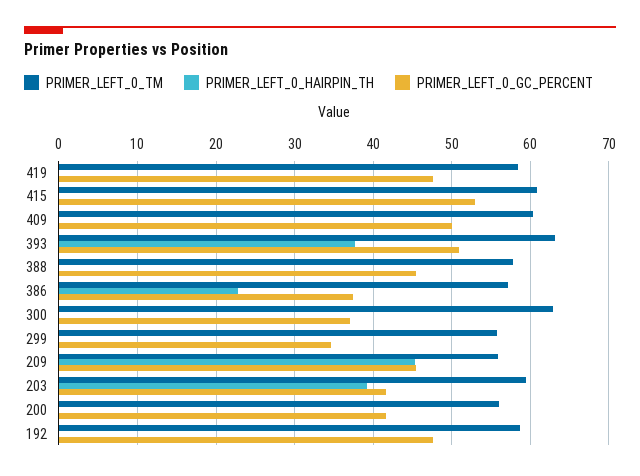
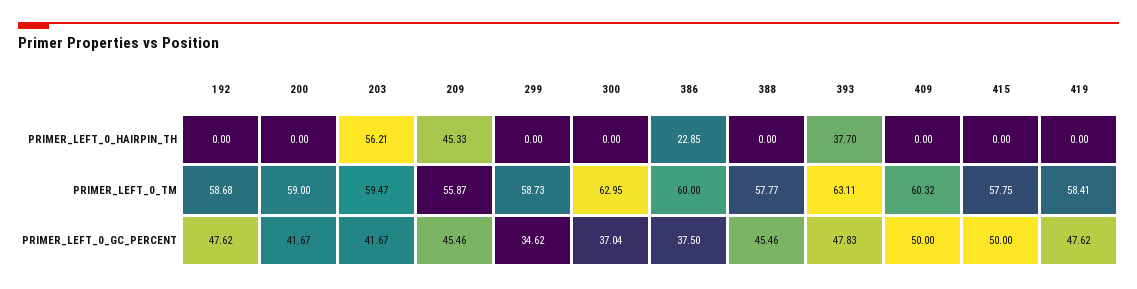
PRIMER_LEFT_0_TM, 415: 61 -> 57.75
PRIMER_LEFT_0_GC_PERCENT, 415: 53 -> 50
PRIMER_LEFT_0_GC_PERCENT, 393: 51 -> 47.83
PRIMER_LEFT_0_TM, 386: 57 -> 60
PRIMER_LEFT_0_TM, 299: 56 -> 58.73
PRIMER_LEFT_0_HAIRPIN_TH, 203: 39 -> 56.21
PRIMER_LEFT_0_TM, 200: 56 -> 59

